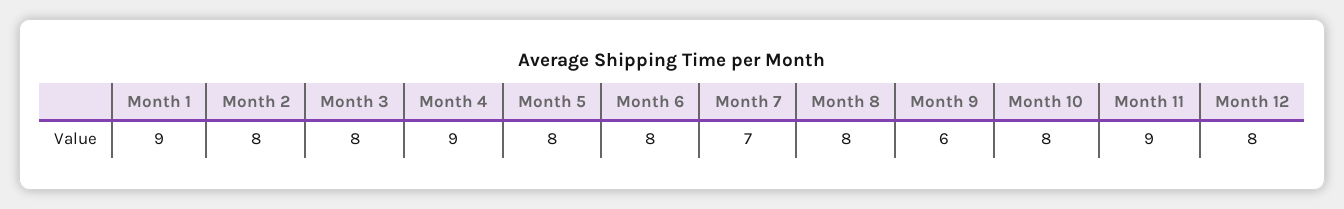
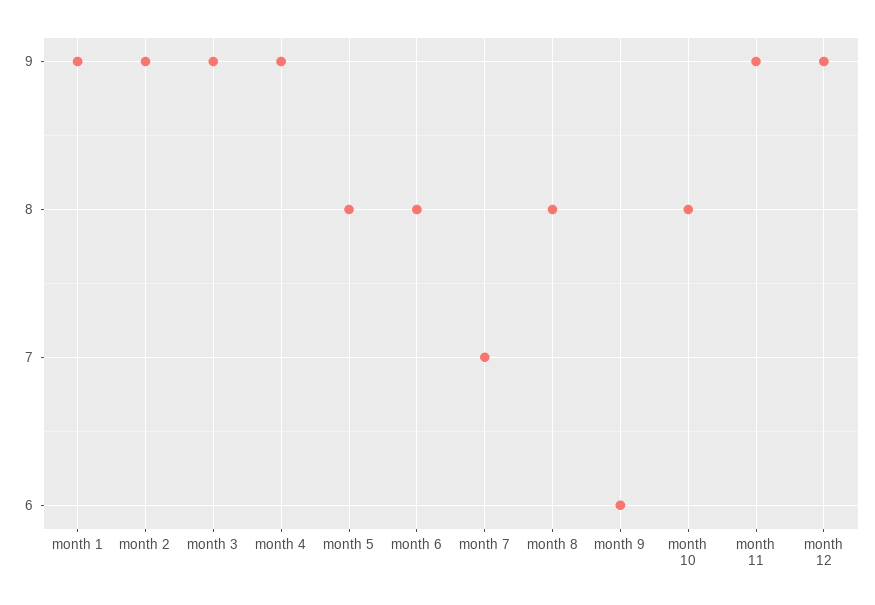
Month 2: 8 -> 9
Month 3: 8 -> 9
Month 12: 8 -> 9

